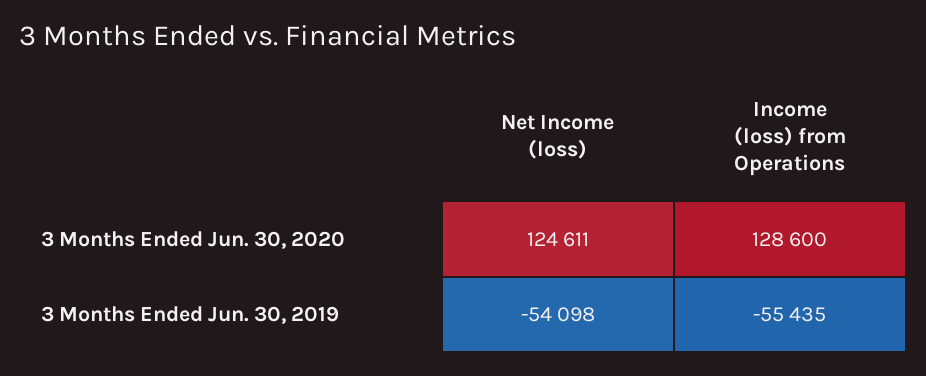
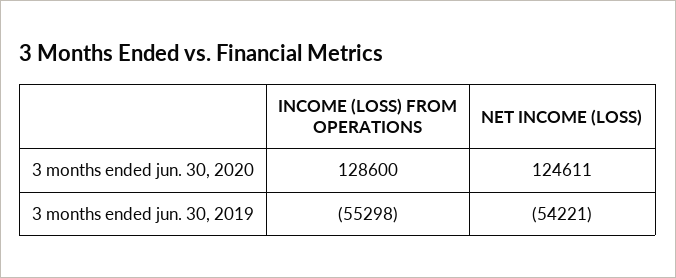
Net Income (loss), 3 Months Ended Jun. 30, 2019: -54098 -> -54221
Income (loss) from Operations, 3 Months Ended Jun. 30, 2019: -55435 -> -55298

